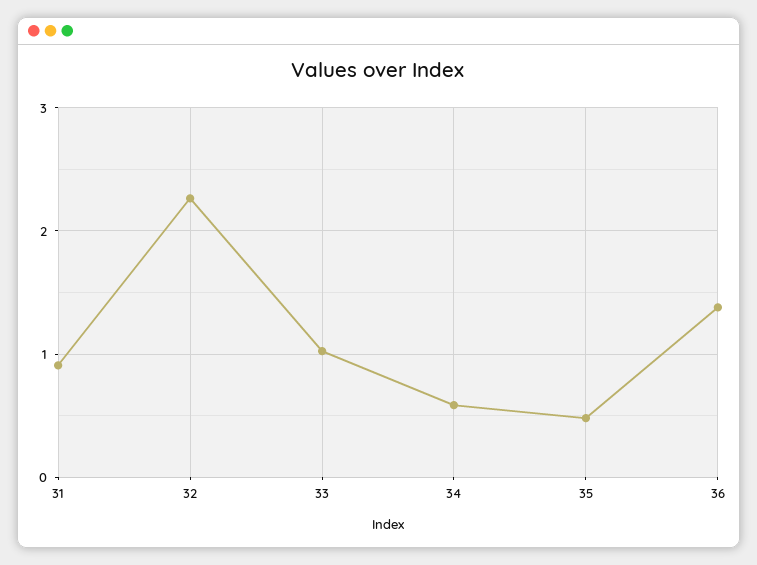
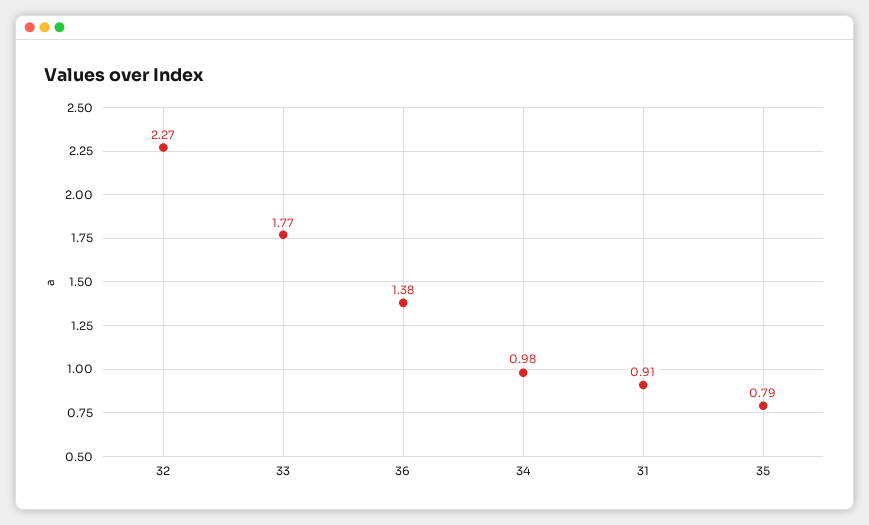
33: 1 -> 1.77
34: 0.6 -> 0.98
35: 0.5 -> 0.79

